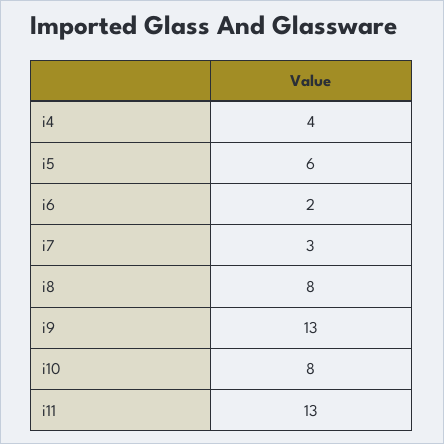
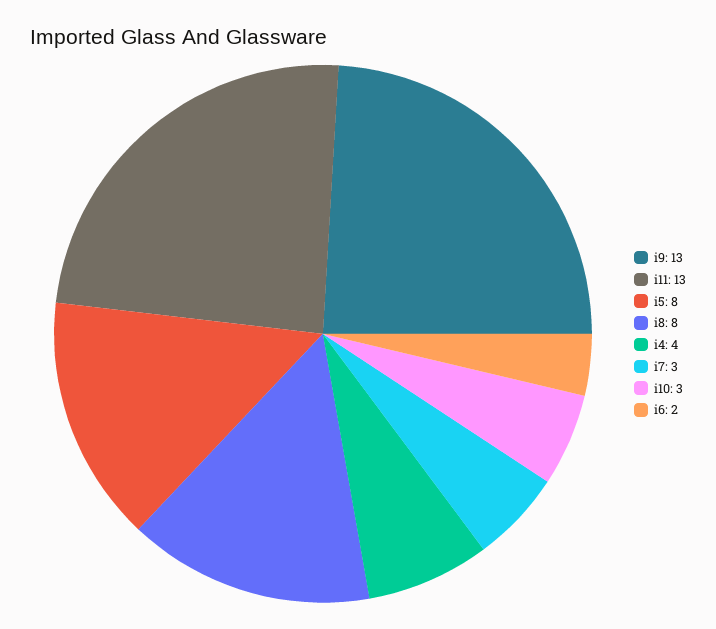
i5: 6 -> 8
i10: 8 -> 3

